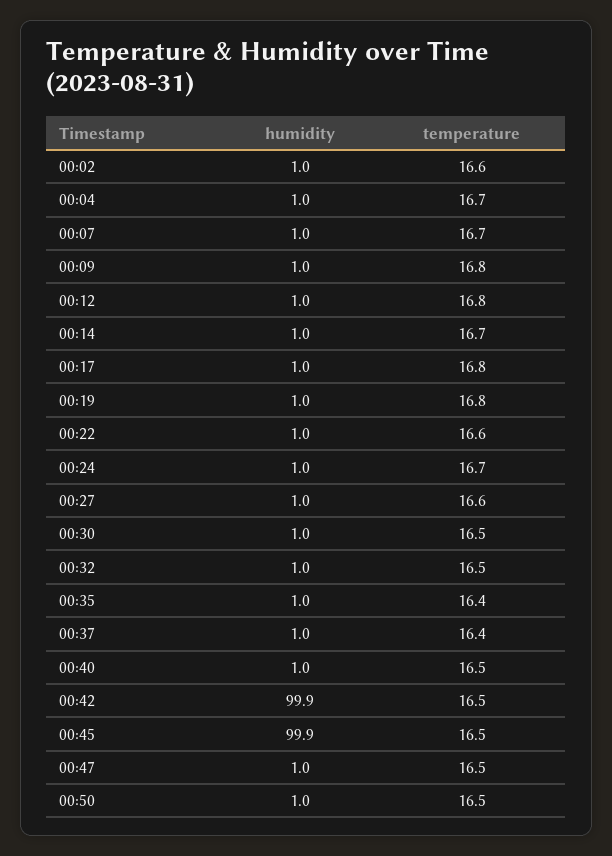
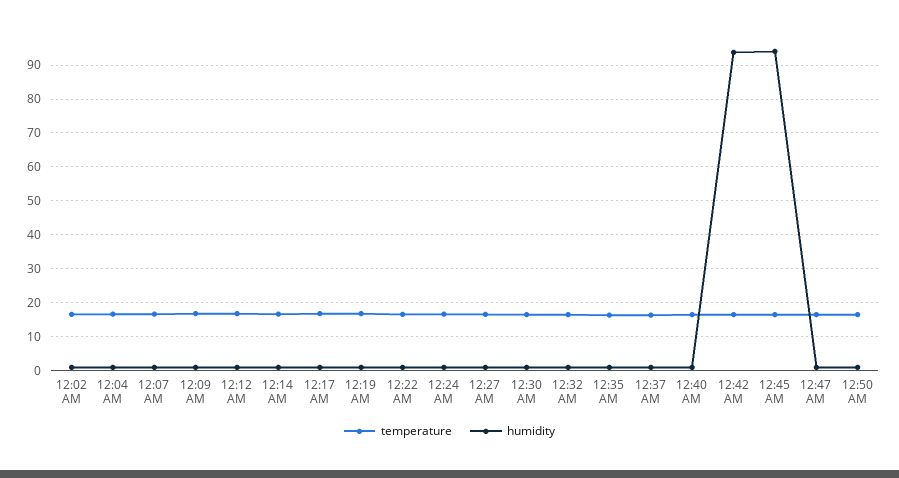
humidity, 00:42: 99.9 -> 94
humidity, 00:45: 99.9 -> 94

